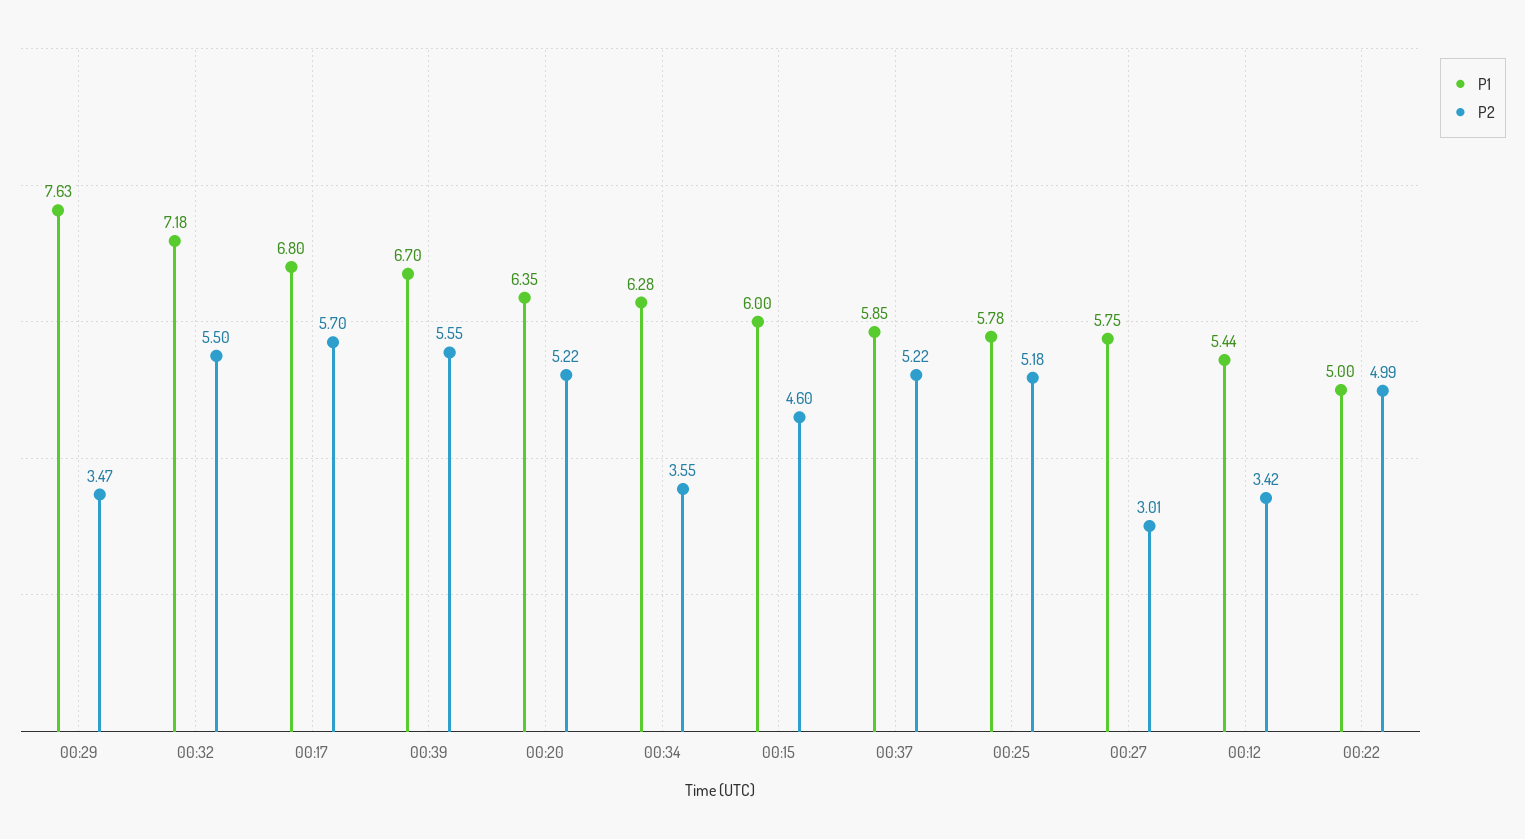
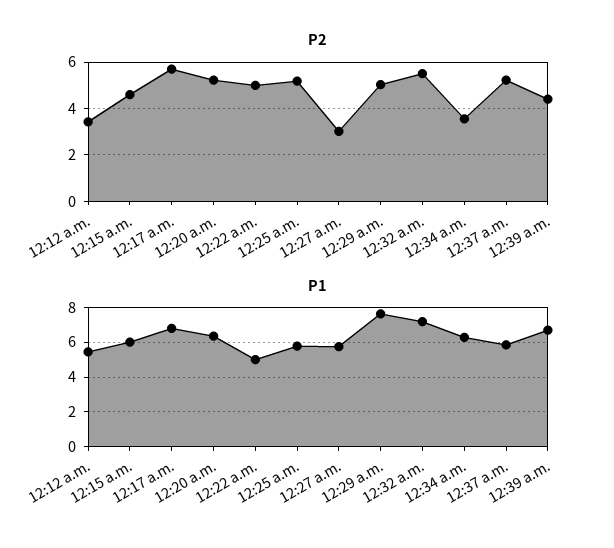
P2, 00:29: 3.47 -> 5
P2, 00:39: 5.55 -> 4.5

